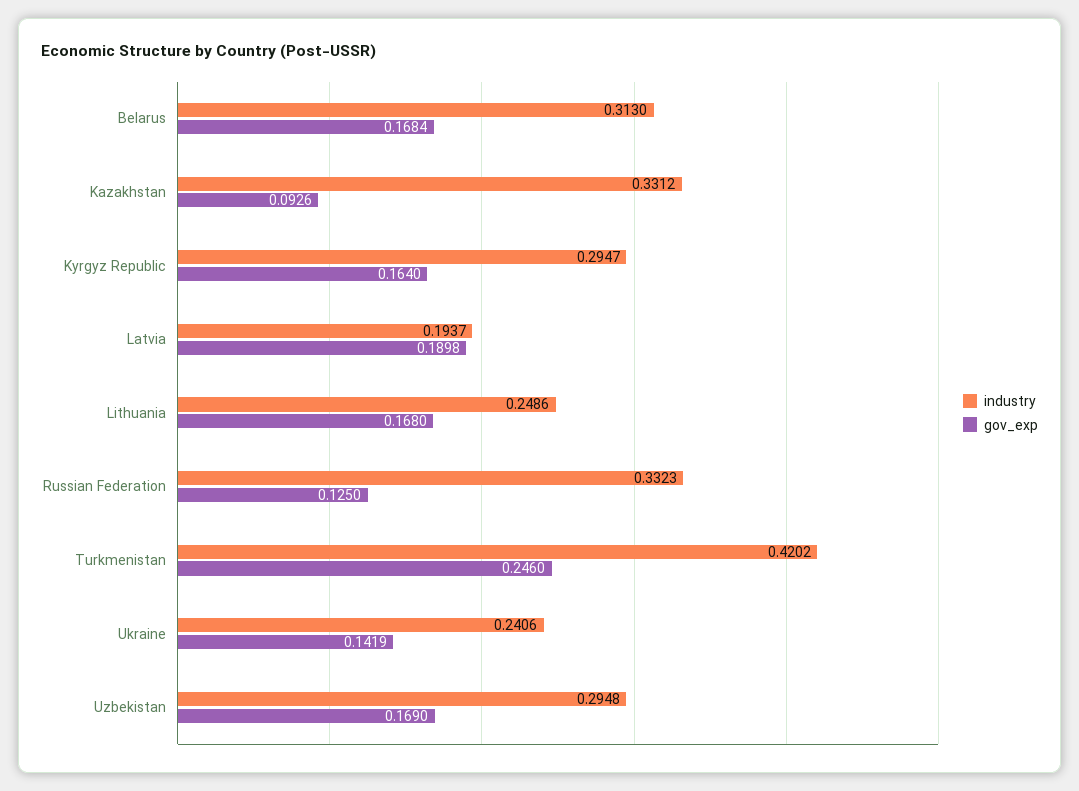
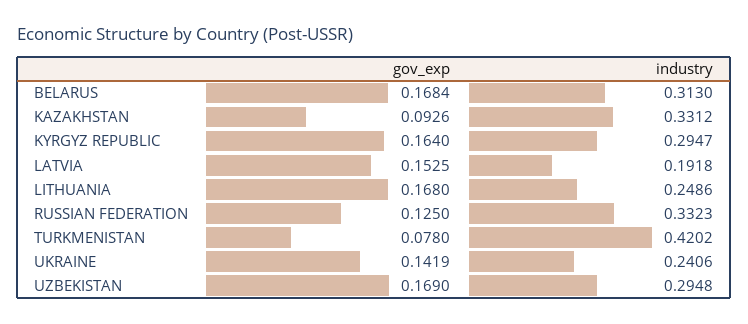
industry, Latvia: 0.1937 -> 0.1918
gov_exp, Latvia: 0.1898 -> 0.1525
gov_exp, Turkmenistan: 0.246 -> 0.078

